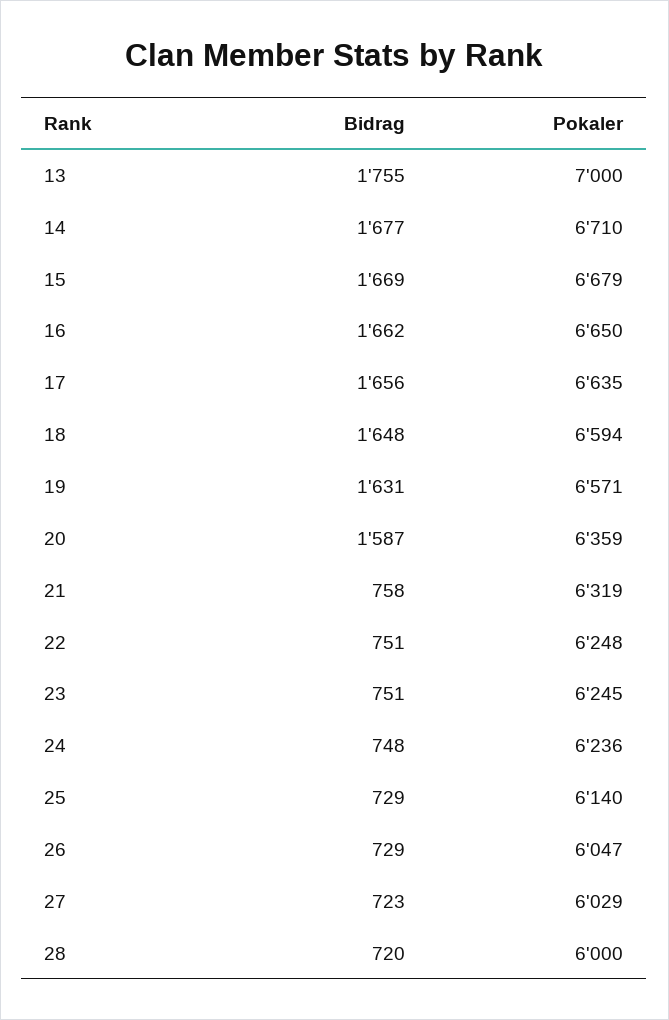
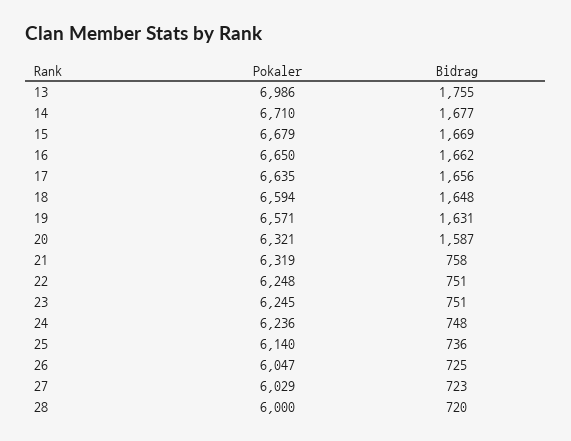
Pokaler, 13: 7000 -> 6986
Pokaler, 20: 6359 -> 6321
Bidrag, 25: 729 -> 736
Bidrag, 26: 729 -> 725

